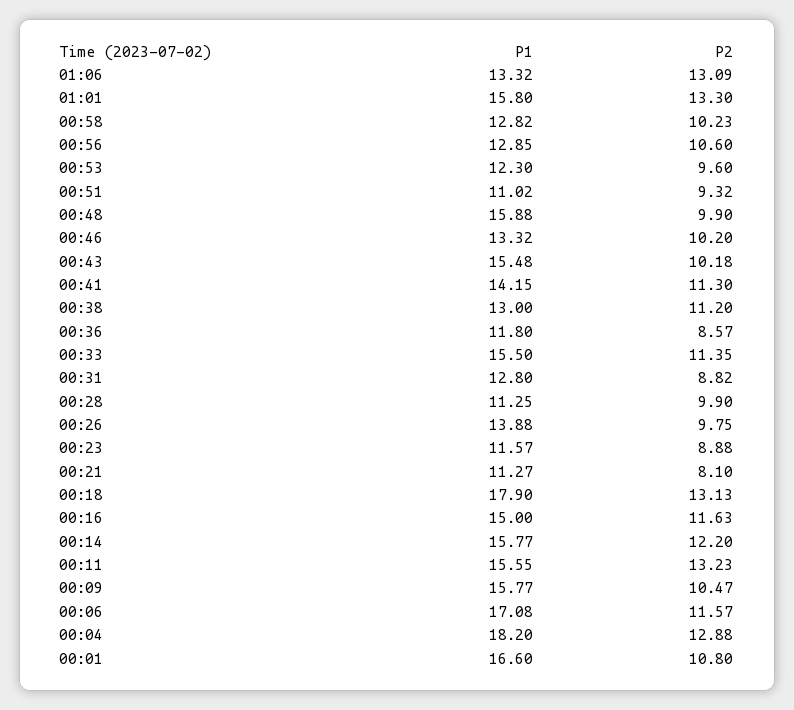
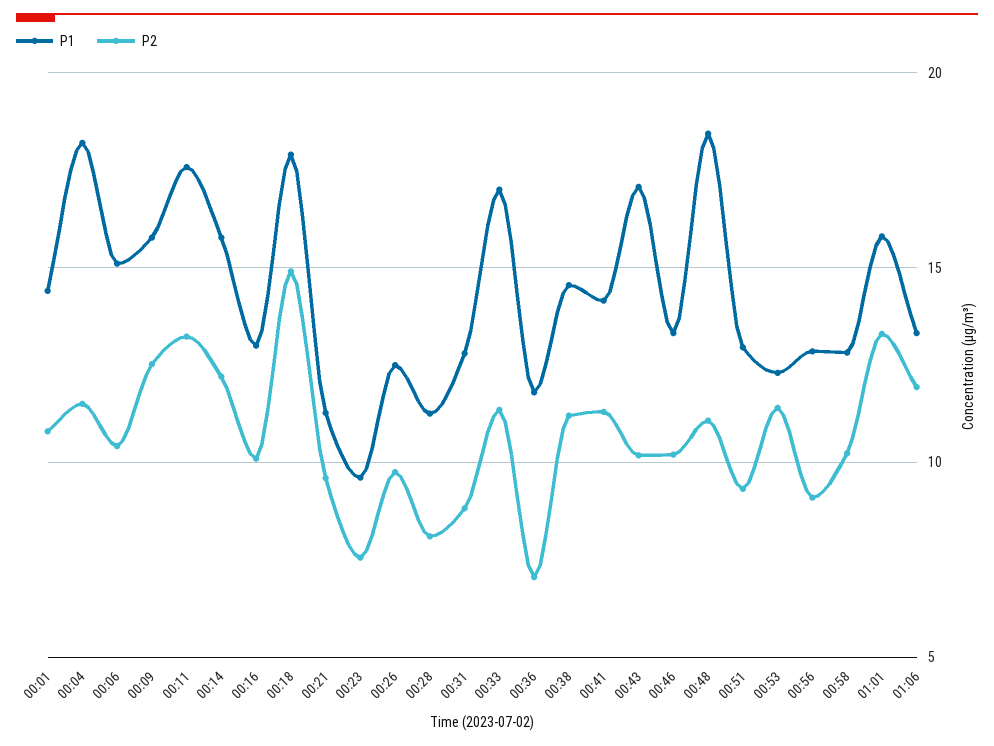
P2, 01:06: 13.09 -> 12
P2, 00:56: 10.6 -> 9
P2, 00:53: 9.6 -> 11.5
P1, 00:51: 11.02 -> 13
P1, 00:48: 15.88 -> 18.5
P2, 00:48: 9.9 -> 11
P1, 00:43: 15.48 -> 17
P1, 00:38: 13 -> 14.5
P2, 00:36: 8.57 -> 7
P1, 00:33: 15.5 -> 17
P2, 00:28: 9.9 -> 8
P1, 00:26: 13.88 -> 12.5
P1, 00:23: 11.57 -> 9.5
P2, 00:23: 8.88 -> 7.5
P2, 00:21: 8.1 -> 9.5
P2, 00:18: 13.13 -> 15
P1, 00:16: 15 -> 13
P2, 00:16: 11.63 -> 10
P1, 00:11: 15.55 -> 17.5
P2, 00:09: 10.47 -> 12.5
P1, 00:06: 17.08 -> 15
P2, 00:06: 11.57 -> 10.5
P2, 00:04: 12.88 -> 11.5
P1, 00:01: 16.6 -> 14.5

